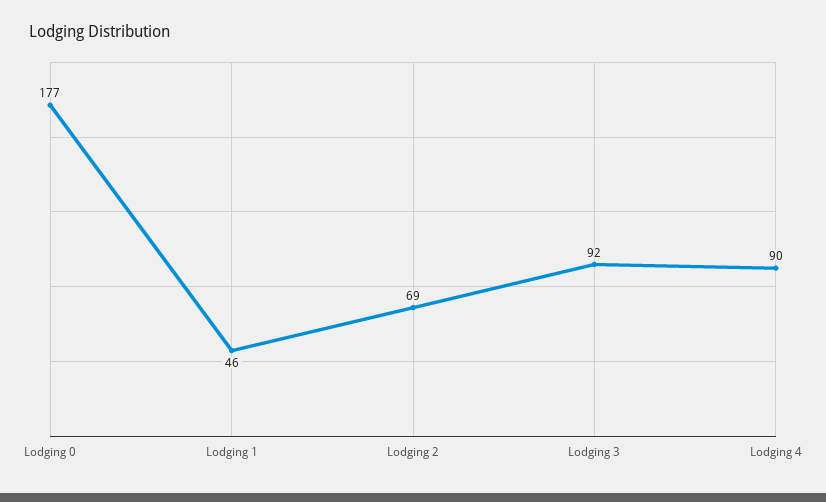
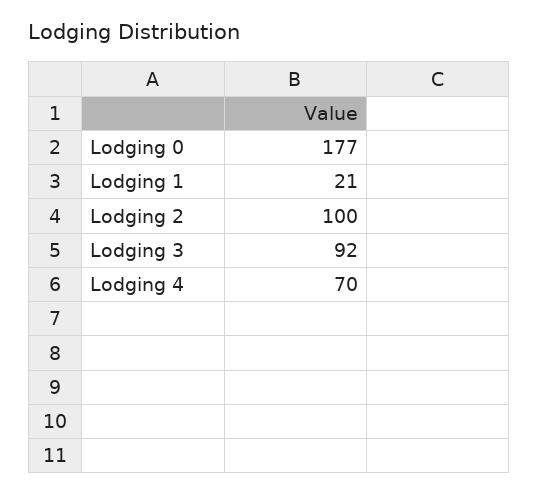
Lodging 1: 46 -> 21
Lodging 2: 69 -> 100
Lodging 4: 90 -> 70

